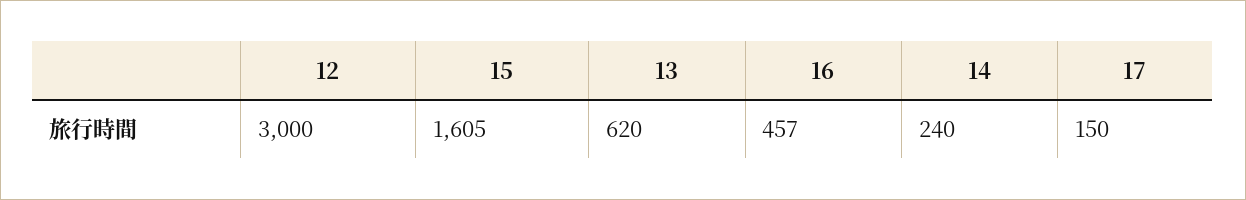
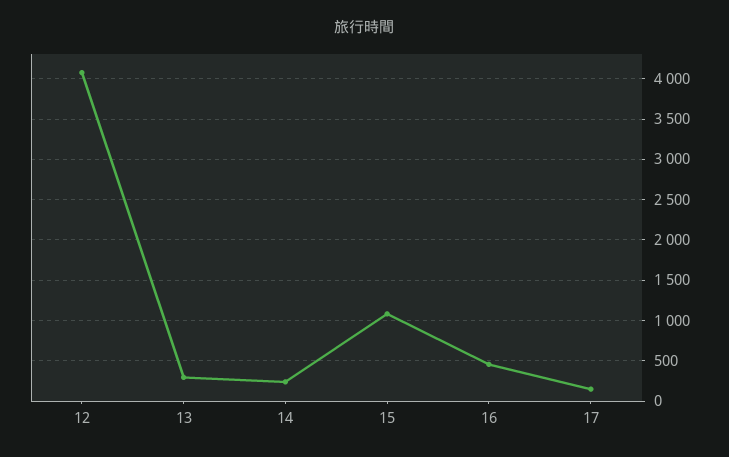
12: 3000 -> 4100
15: 1605 -> 1100
13: 620 -> 300

